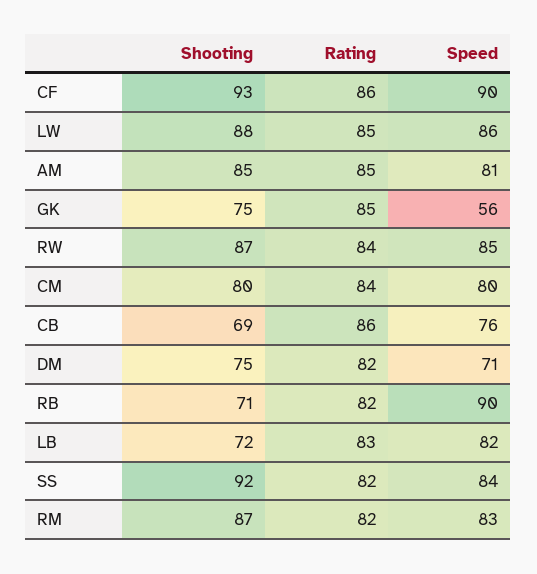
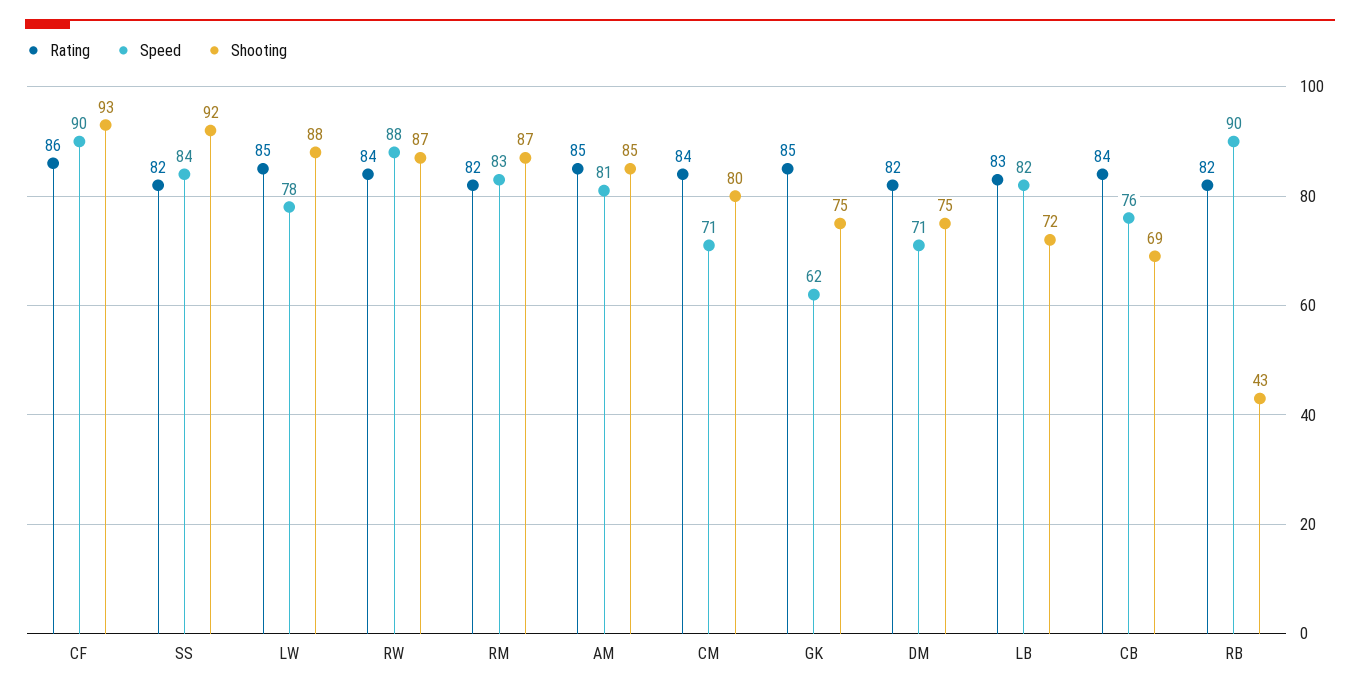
Speed, LW: 86 -> 78
Speed, GK: 56 -> 62
Speed, RW: 85 -> 88
Speed, CM: 80 -> 71
Rating, CB: 86 -> 84
Shooting, RB: 71 -> 43

